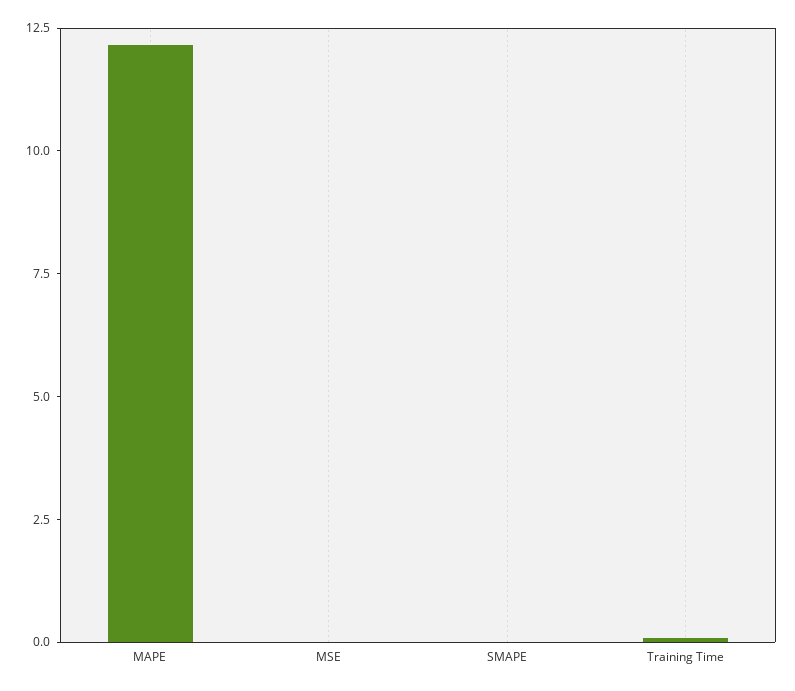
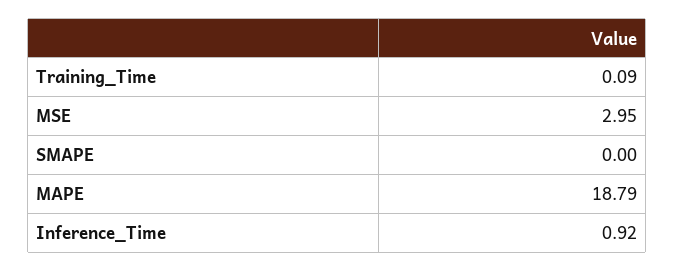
MAPE: 12 -> 18.79
MSE: 0 -> 2.95
Inference_Time: none -> 0.92

